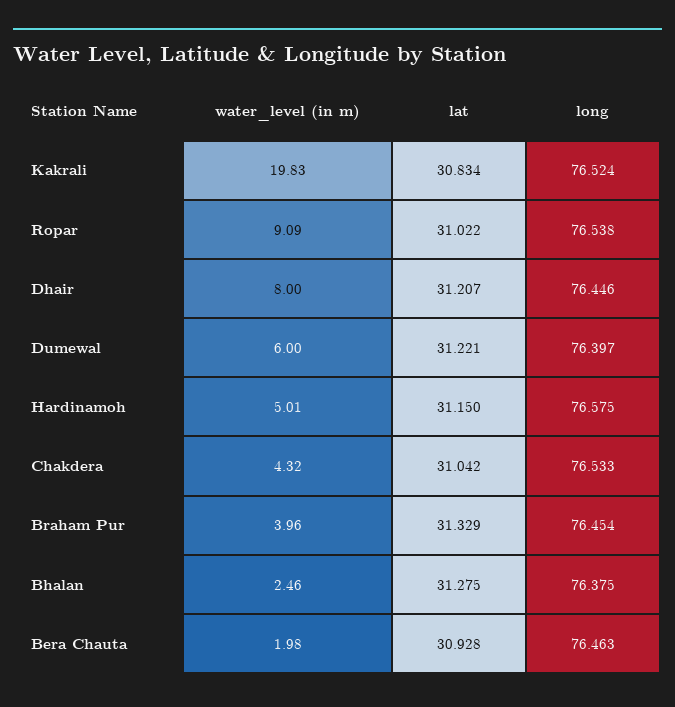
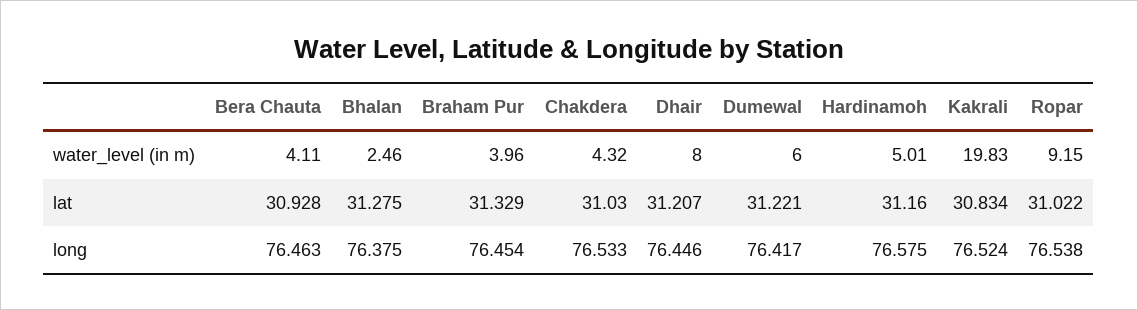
water_level (in m), Ropar: 9.09 -> 9.15
long, Dumewal: 76.397 -> 76.417
lat, Hardinamoh: 31.15 -> 31.16
lat, Chakdera: 31.042 -> 31.03
water_level (in m), Bera Chauta: 1.98 -> 4.11

